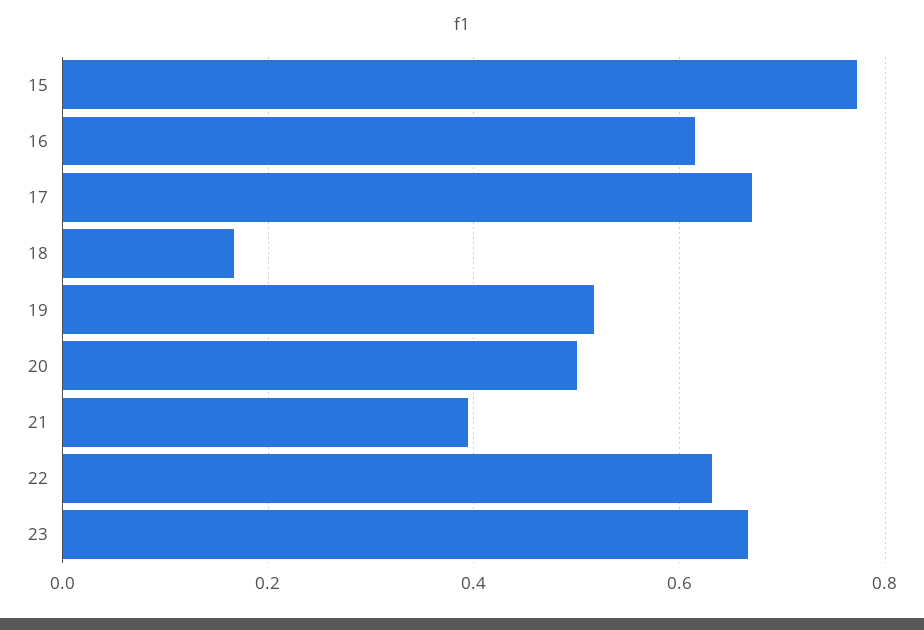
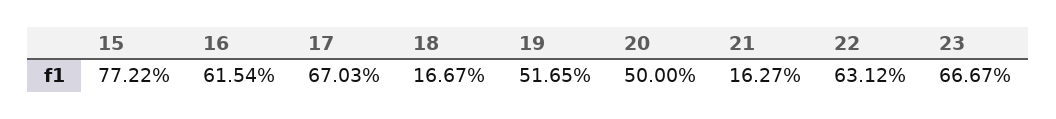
21: 0.4 -> 0.1627

